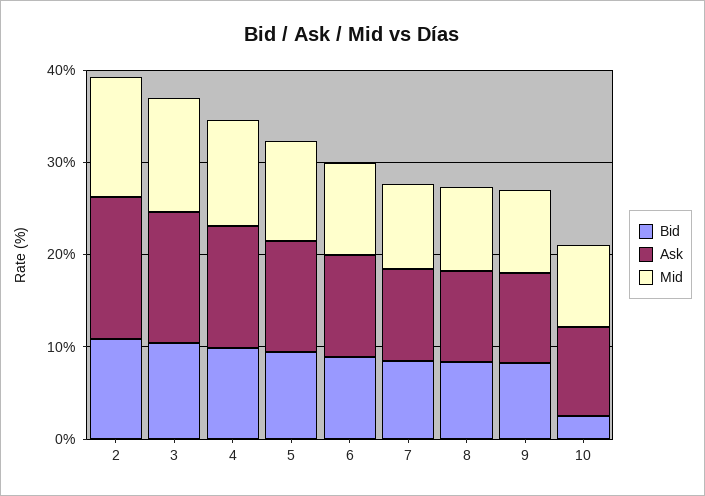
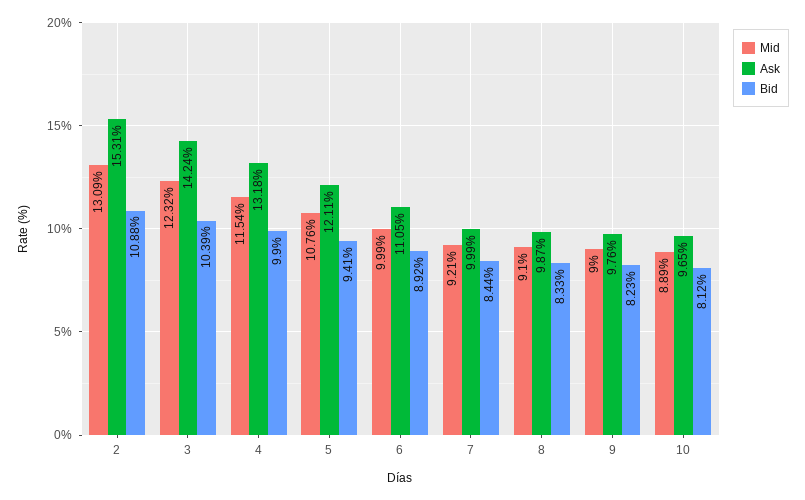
Bid, 10: 2 -> 8.12

